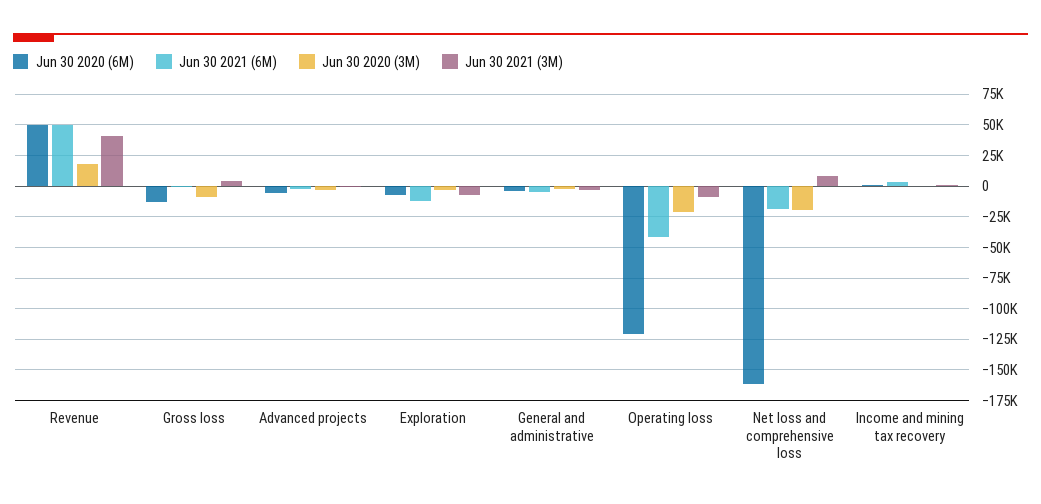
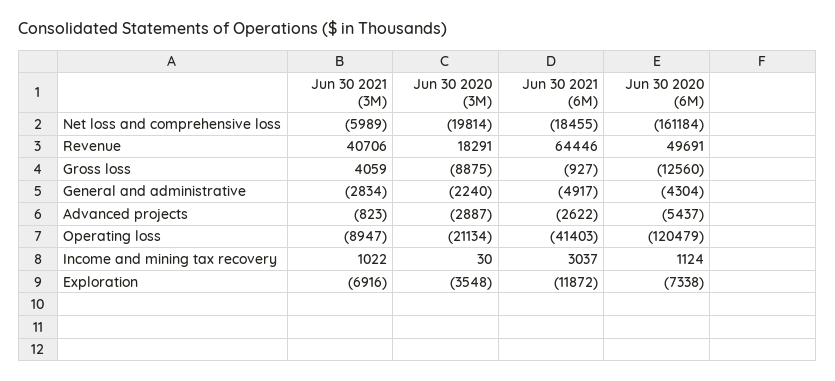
Jun 30 2021 (6M), Revenue: 50000 -> 64446
Jun 30 2021 (3M), Net loss and comprehensive loss: 10000 -> -5989

